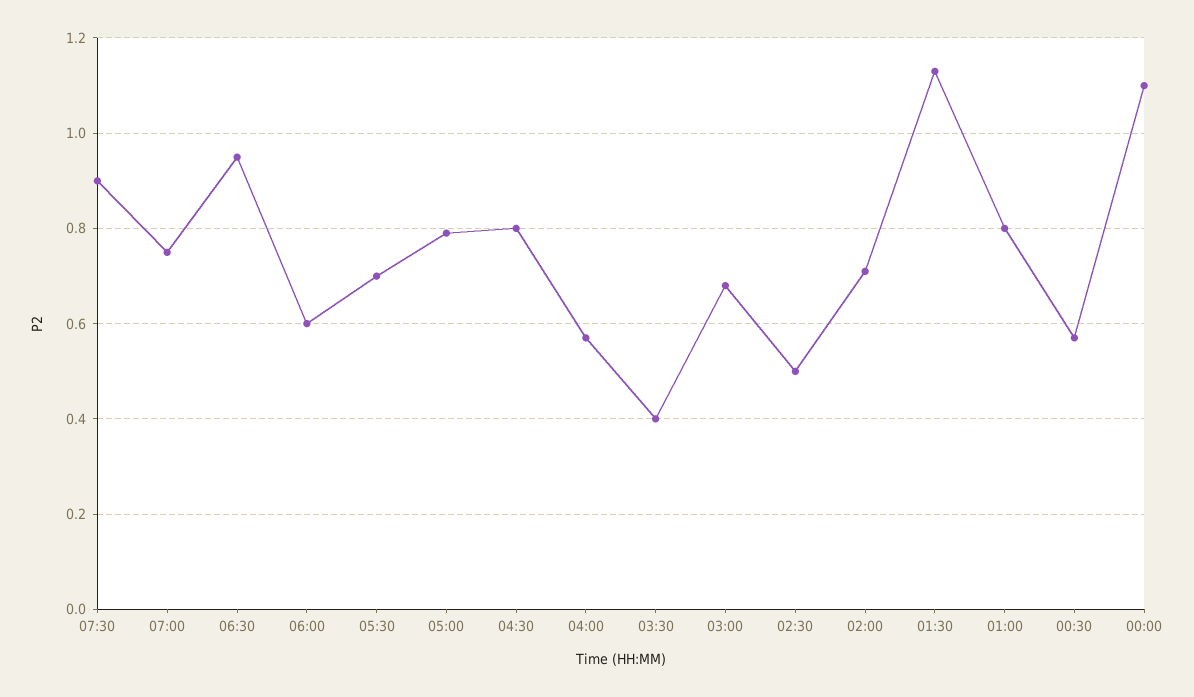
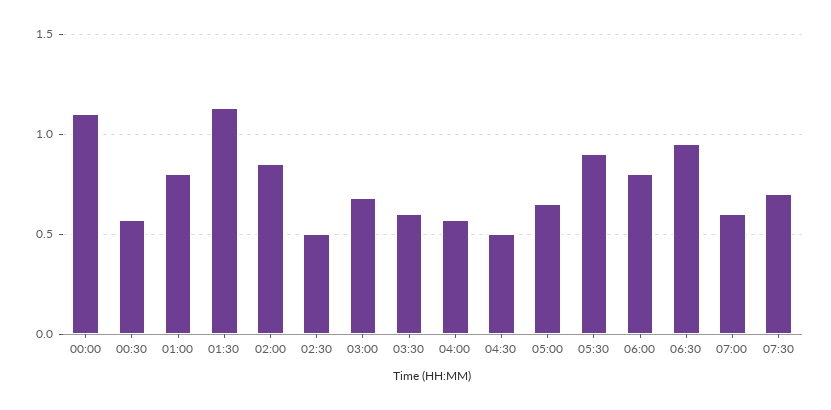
07:30: 0.9 -> 0.7
07:00: 0.75 -> 0.6
06:00: 0.6 -> 0.8
05:30: 0.7 -> 0.9
05:00: 0.8 -> 0.65
04:30: 0.8 -> 0.5
03:30: 0.4 -> 0.6
02:00: 0.7 -> 0.85

